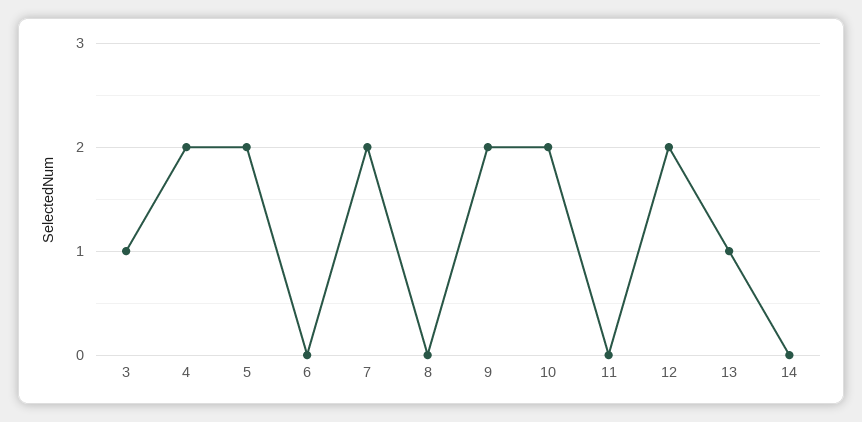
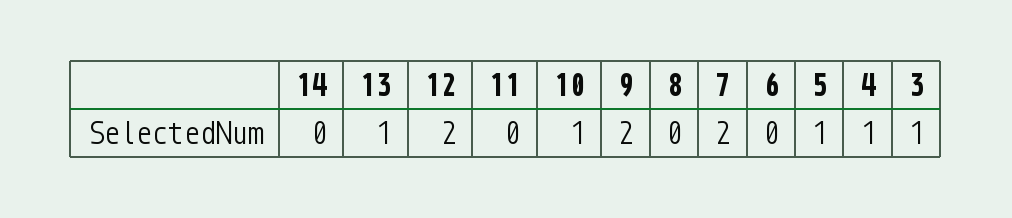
4: 2 -> 1
5: 2 -> 1
10: 2 -> 1

